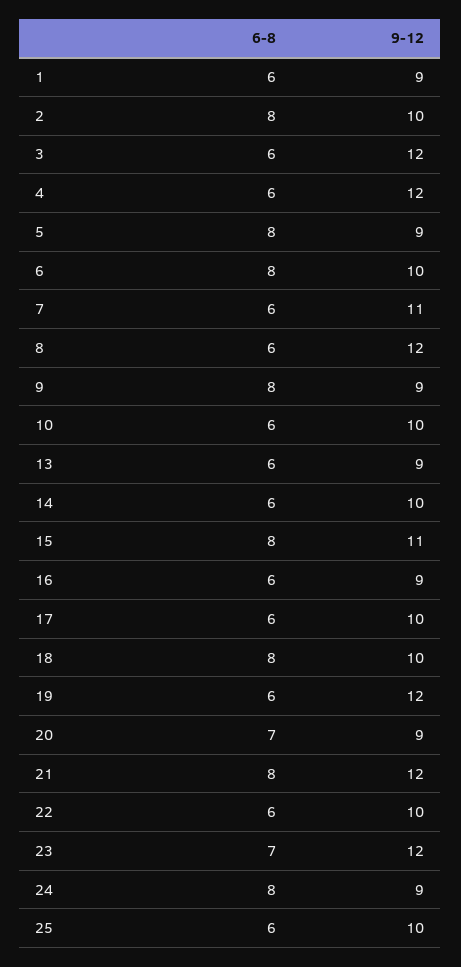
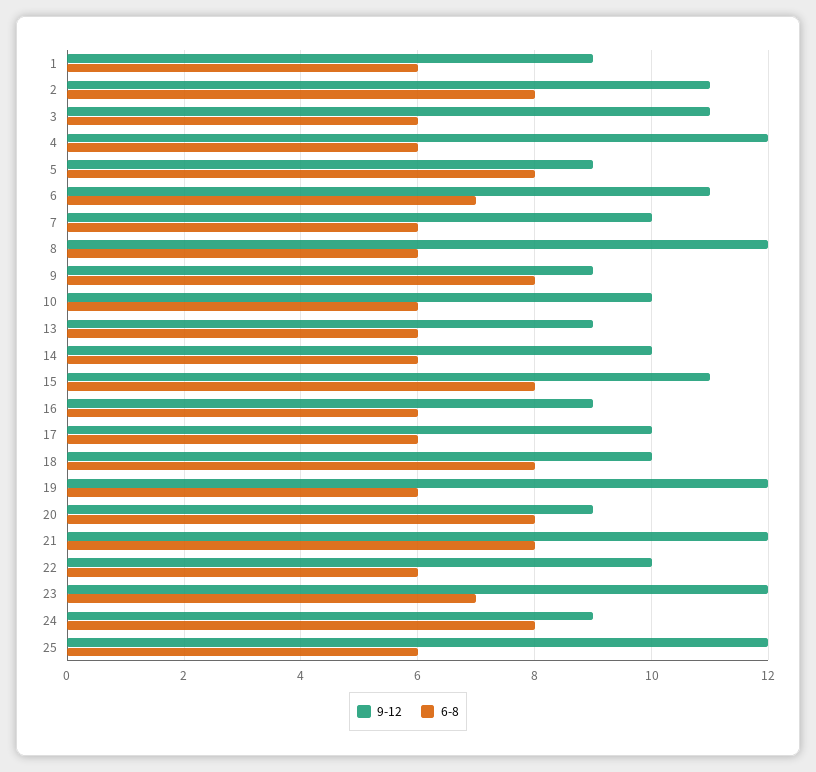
9-12, 2: 10 -> 11
9-12, 3: 12 -> 11
6-8, 6: 8 -> 7
9-12, 6: 10 -> 11
9-12, 7: 11 -> 10
6-8, 20: 7 -> 8
9-12, 25: 10 -> 12

